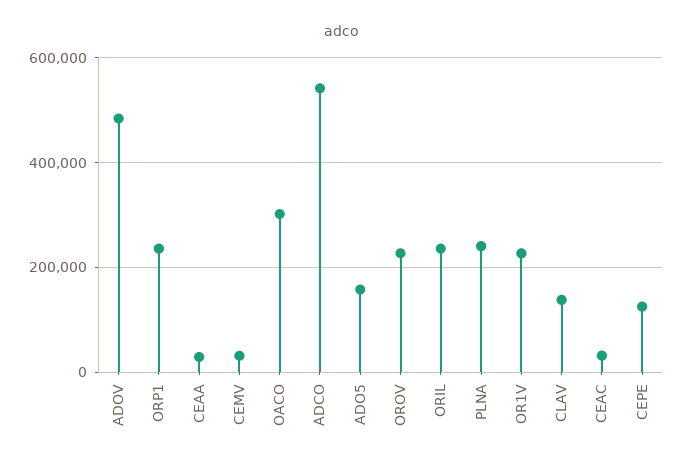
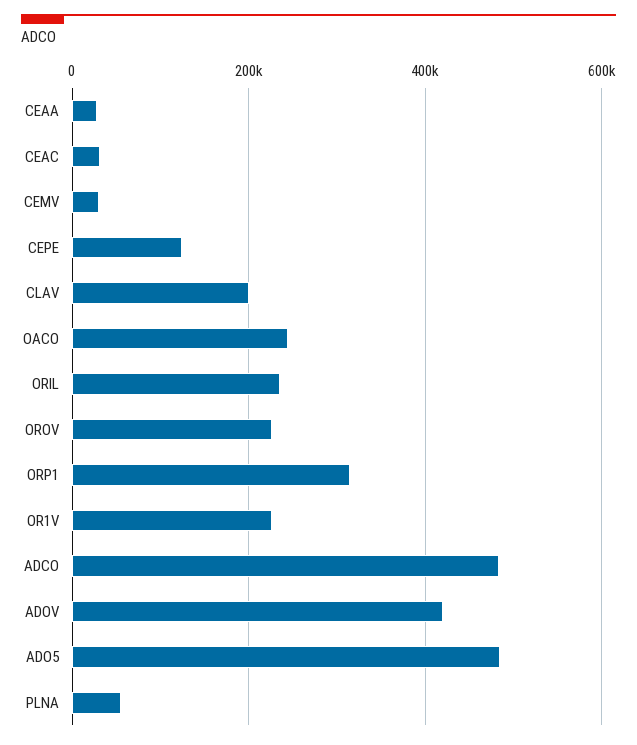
ADOV: 480000 -> 420000
ORP1: 240000 -> 320000
OACO: 300000 -> 240000
ADCO: 540000 -> 480000
ADO5: 160000 -> 480000
PLNA: 240000 -> 60000
CLAV: 140000 -> 200000

